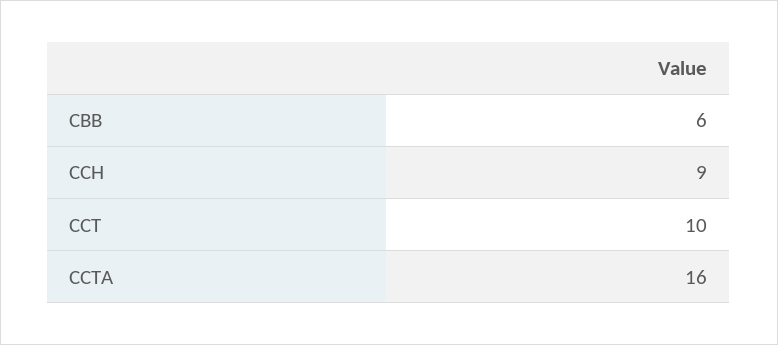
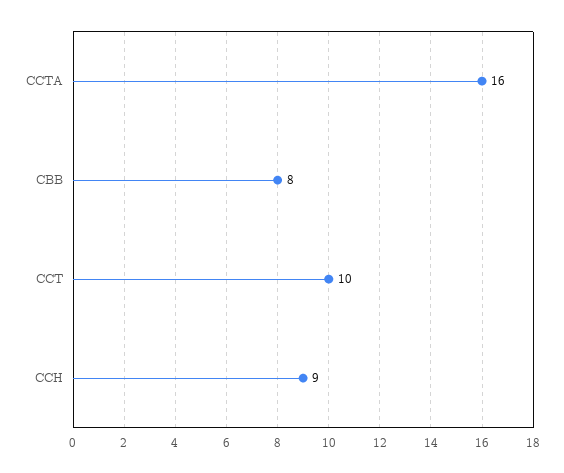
CBB: 6 -> 8

